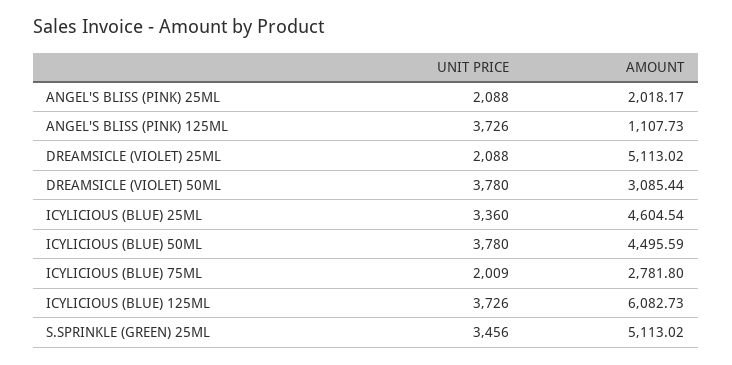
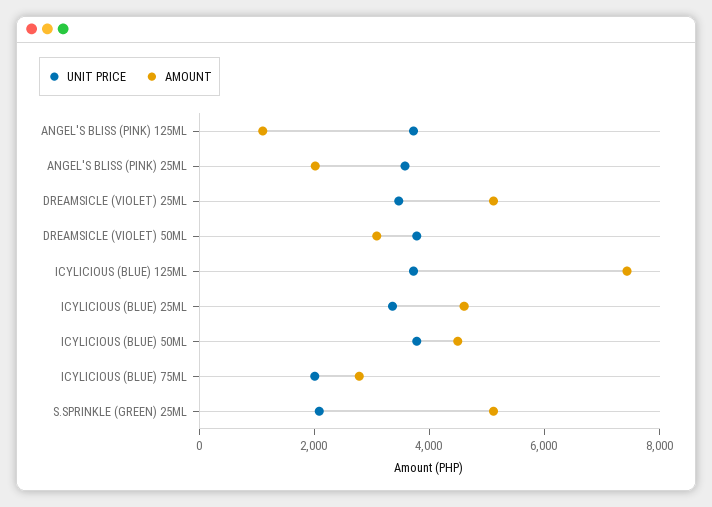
UNIT PRICE, ANGEL'S BLISS (PINK) 25ML: 2088 -> 3500
UNIT PRICE, DREAMSICLE (VIOLET) 25ML: 2088 -> 3500
AMOUNT, ICYLICIOUS (BLUE) 125ML: 6082.73 -> 7500
UNIT PRICE, S.SPRINKLE (GREEN) 25ML: 3456 -> 2000

